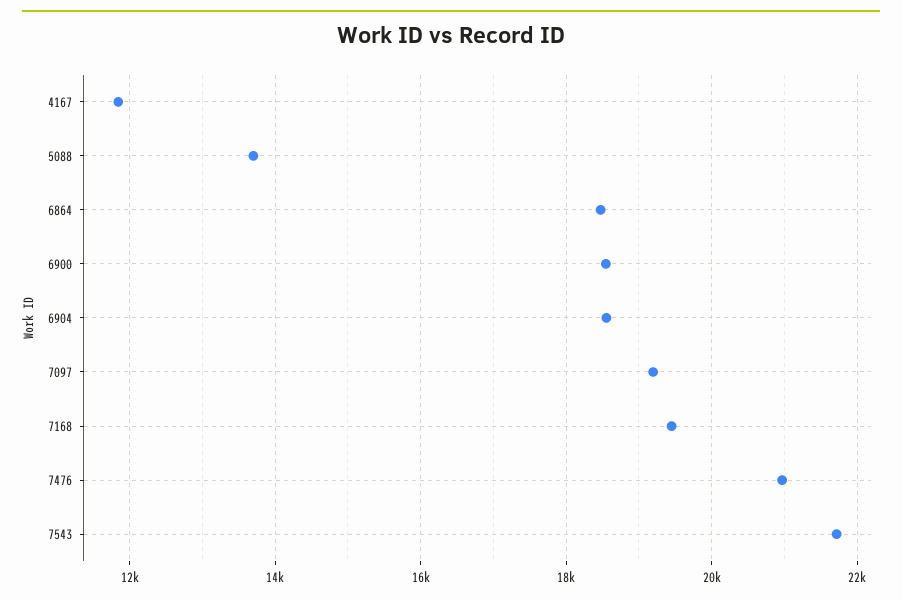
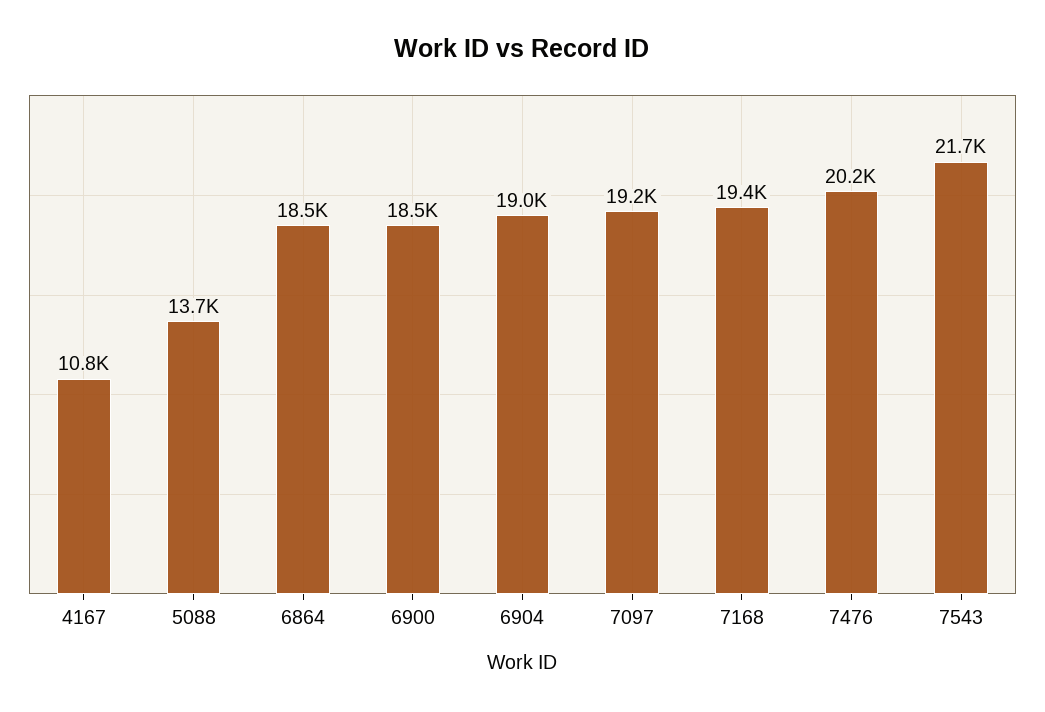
4167: 11800 -> 10800
6904: 18600 -> 19000
7476: 21000 -> 20200

